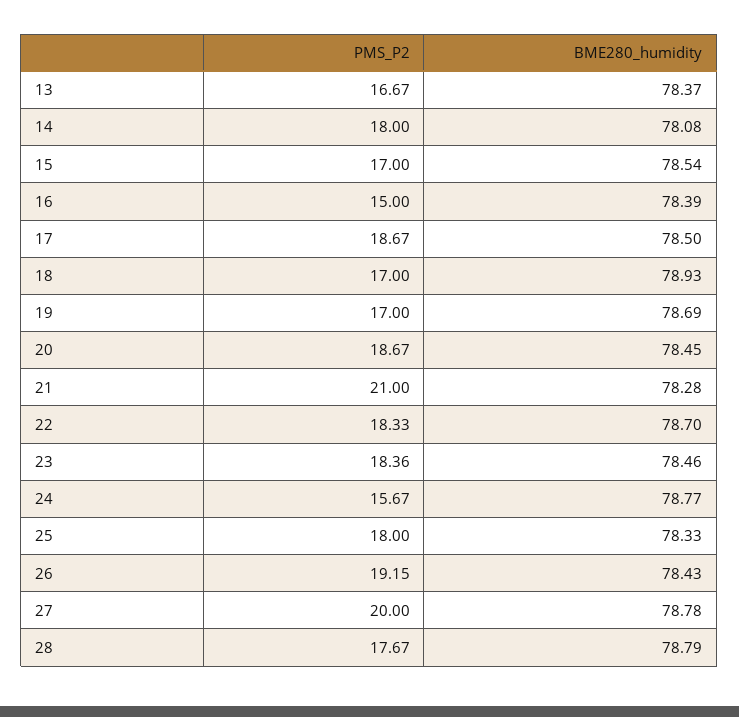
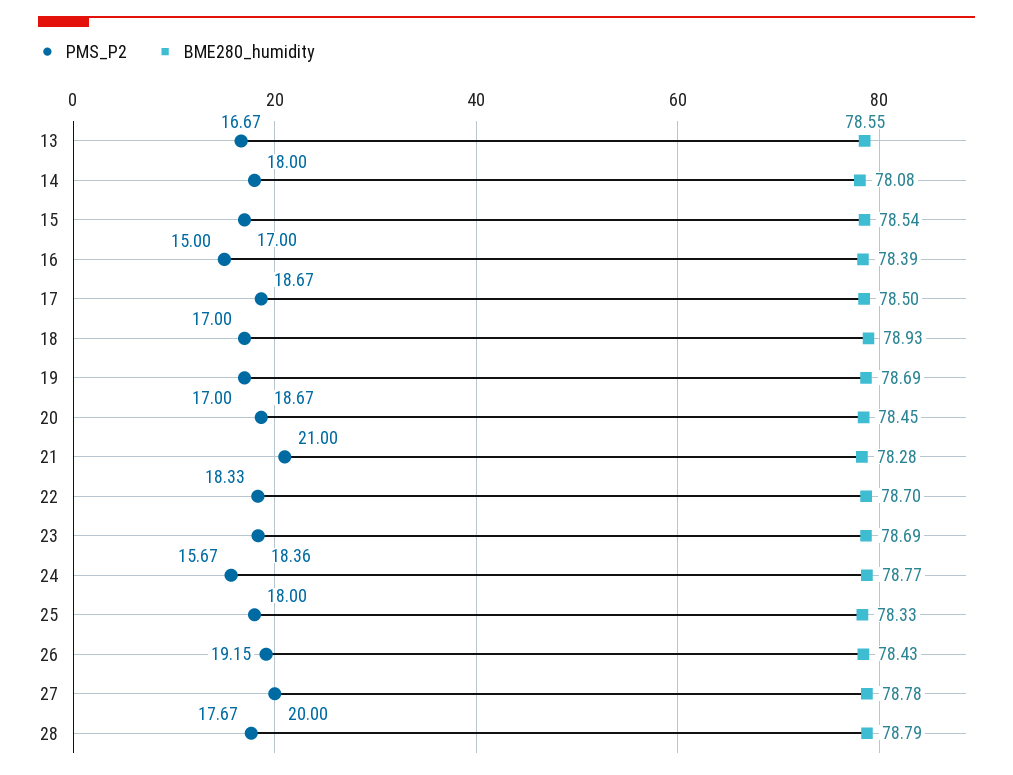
BME280_humidity, 13: 78.37 -> 78.55
BME280_humidity, 23: 78.46 -> 78.69

